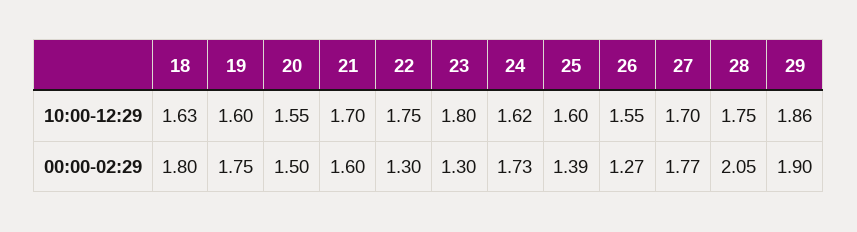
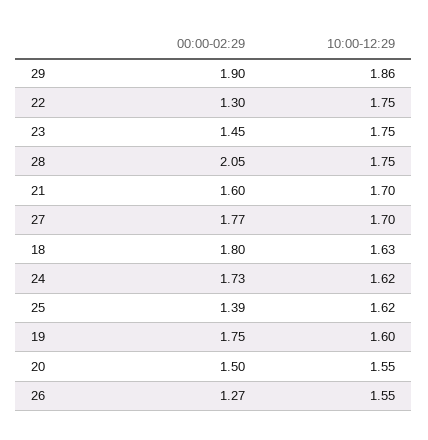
23, 10:00-12:29: 1.8 -> 1.75
25, 10:00-12:29: 1.6 -> 1.62
23, 00:00-02:29: 1.3 -> 1.45

